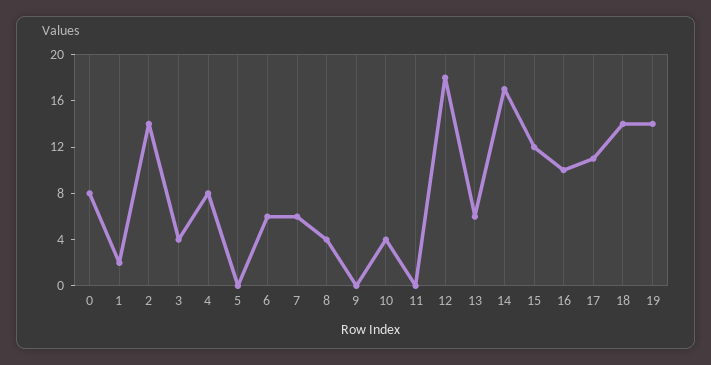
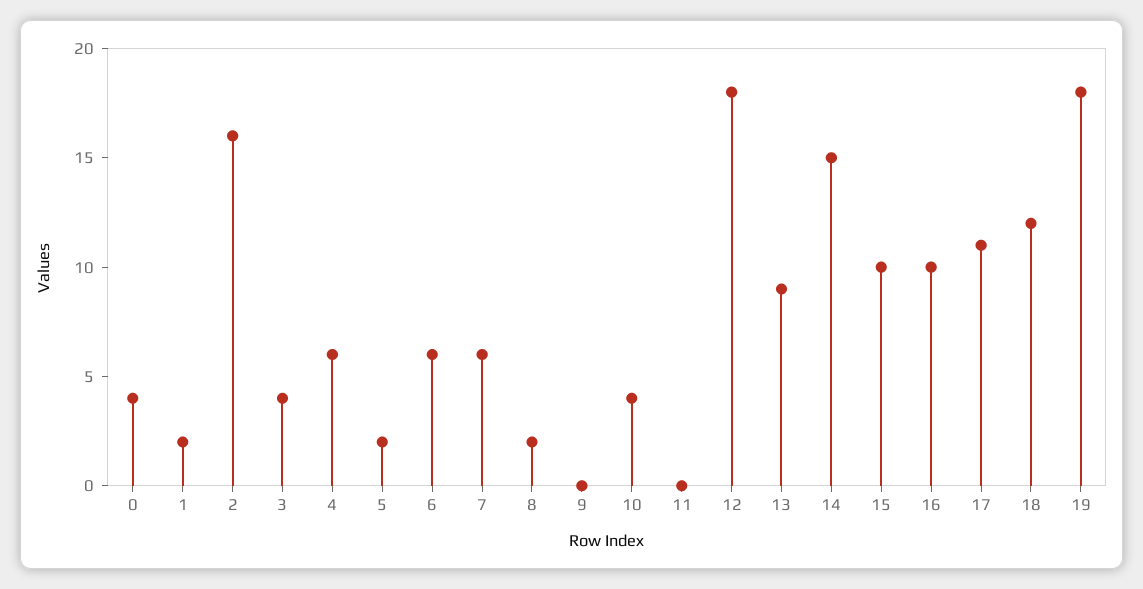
0: 8 -> 4
2: 14 -> 16
4: 8 -> 6
5: 0 -> 2
8: 4 -> 2
13: 6 -> 9
14: 17 -> 15
15: 12 -> 10
18: 14 -> 12
19: 14 -> 18

